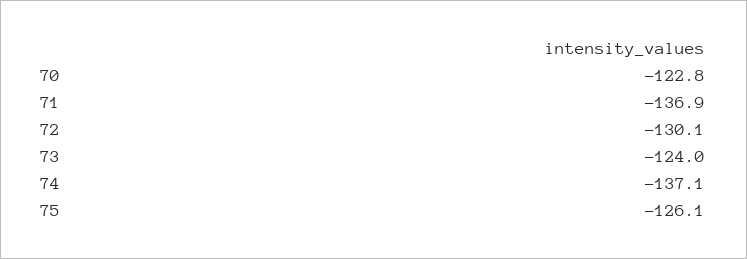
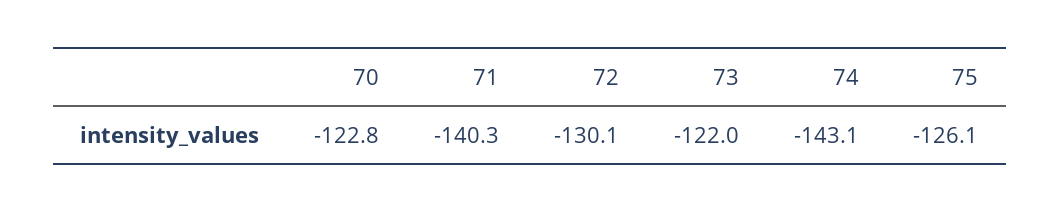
71: -136.9 -> -140.3
73: -124 -> -122
74: -137.1 -> -143.1

